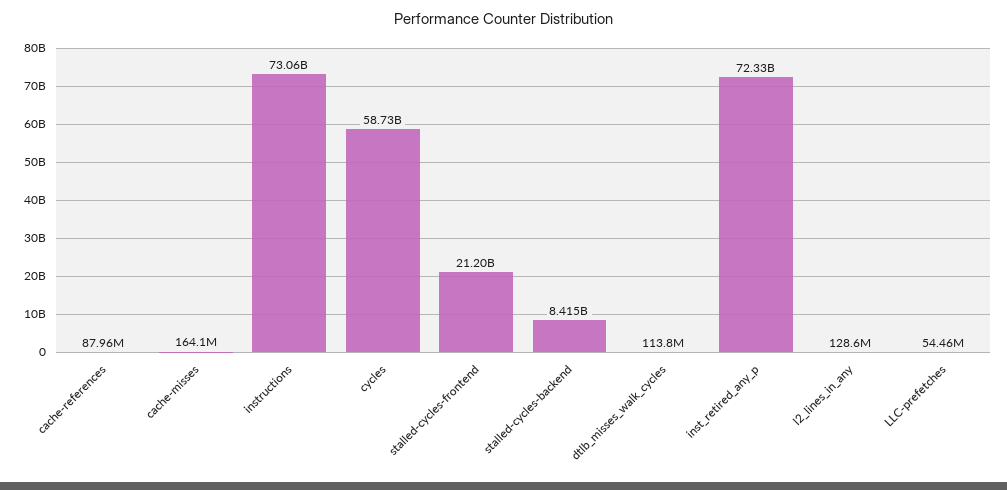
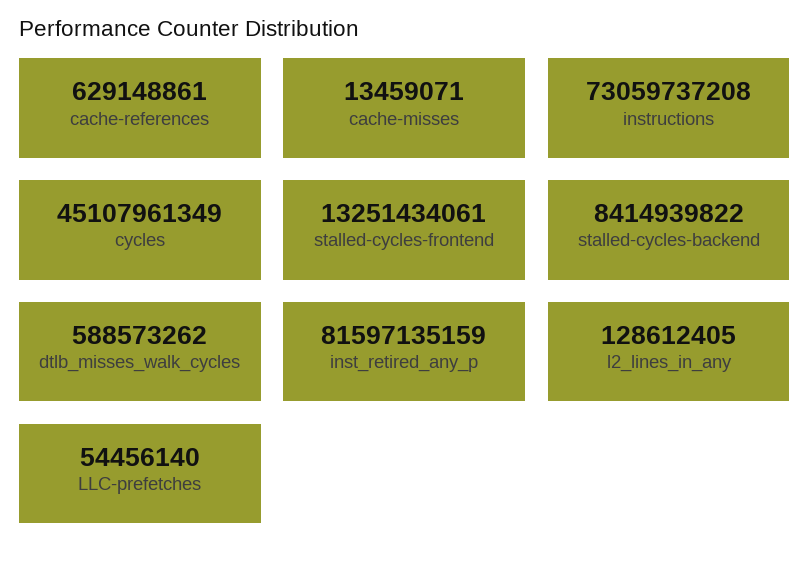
cache-references: 87960000 -> 629148861
cache-misses: 164100000 -> 13459071
cycles: 58730000000 -> 45107961349
stalled-cycles-frontend: 21200000000 -> 13251434061
dtlb_misses_walk_cycles: 113800000 -> 588573262
inst_retired_any_p: 72330000000 -> 81597135159

